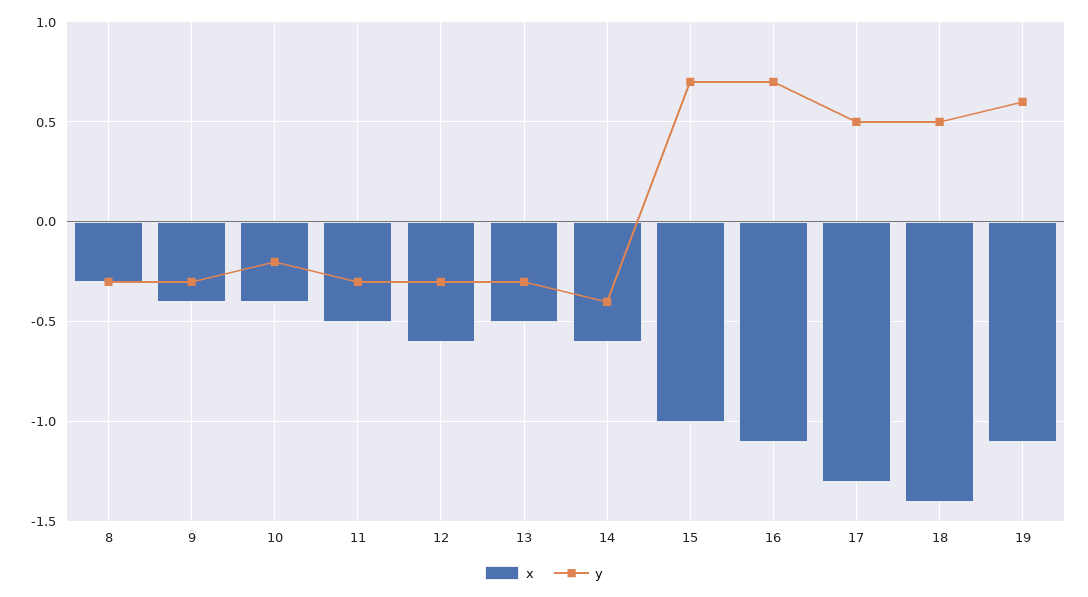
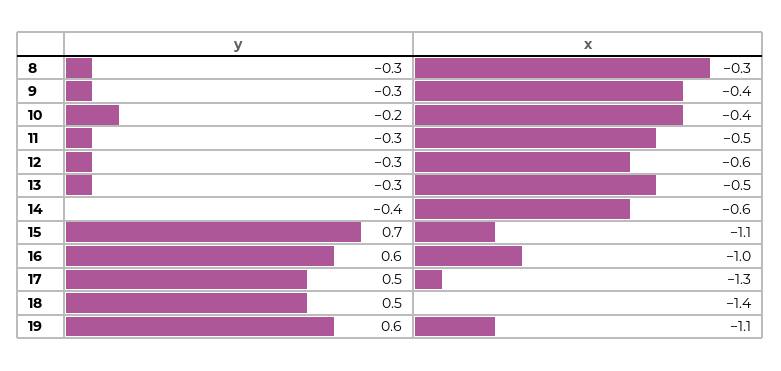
x, 15: -1 -> -1.1
x, 16: -1.1 -> -1
y, 16: 0.7 -> 0.6

